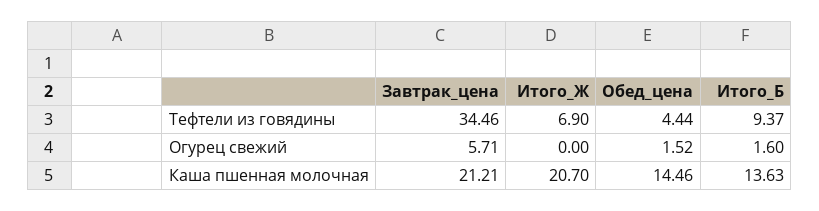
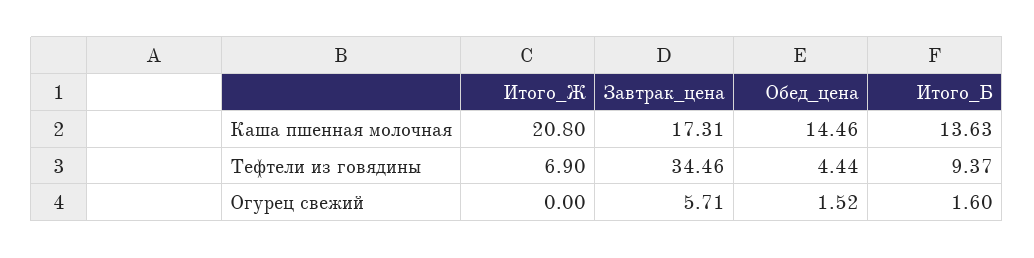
Завтрак_цена, Каша пшенная молочная: 21.21 -> 17.31
Итого_Ж, Каша пшенная молочная: 20.7 -> 20.8

